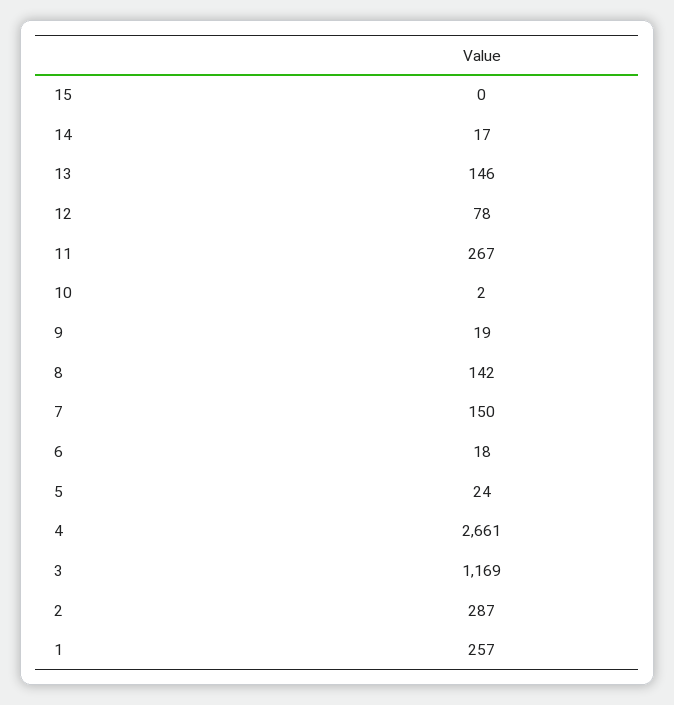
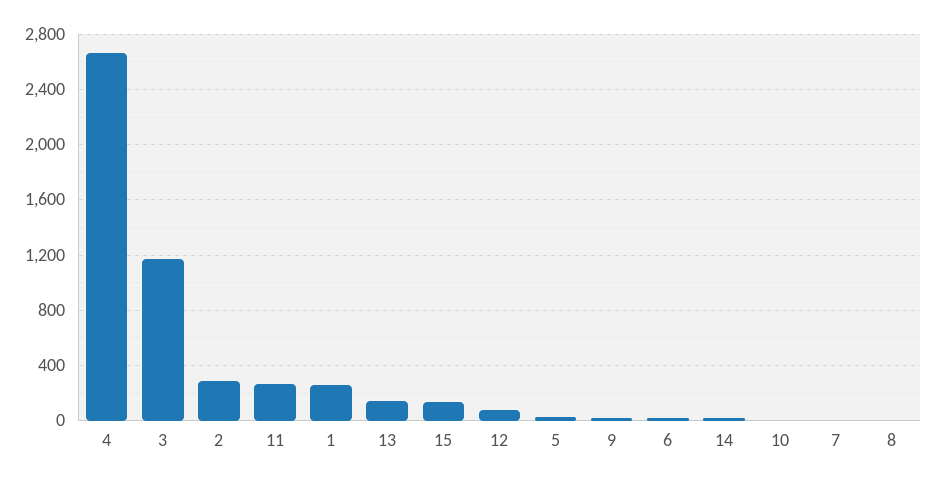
15: 0 -> 150
8: 142 -> 0
7: 150 -> 0

